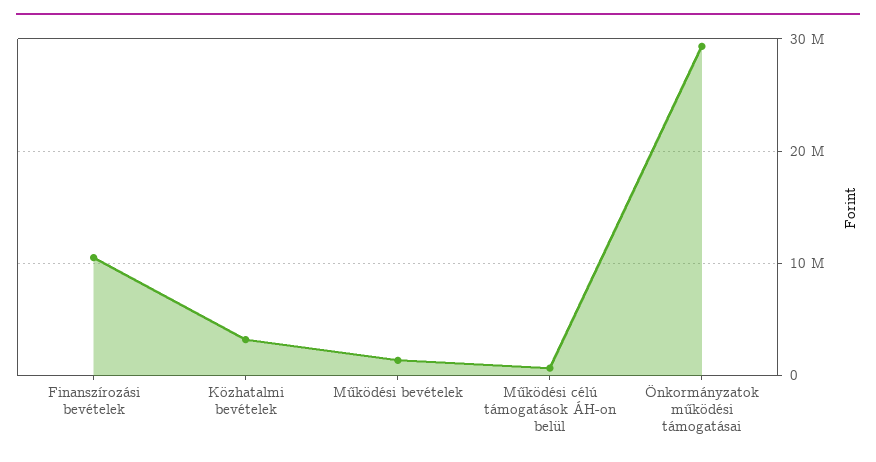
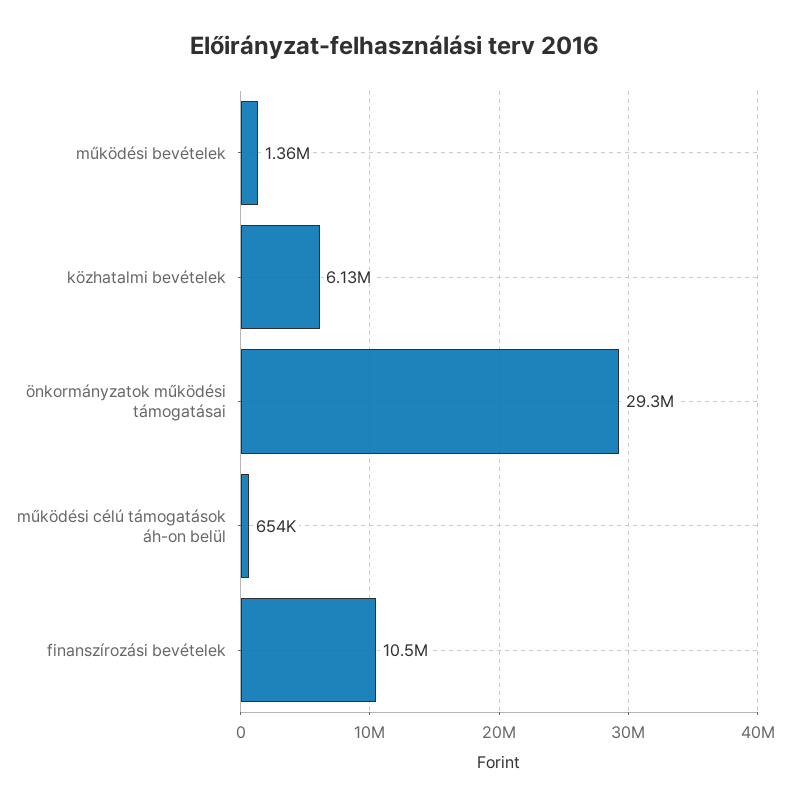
Közhatalmi bevételek: 3000000 -> 6130000

